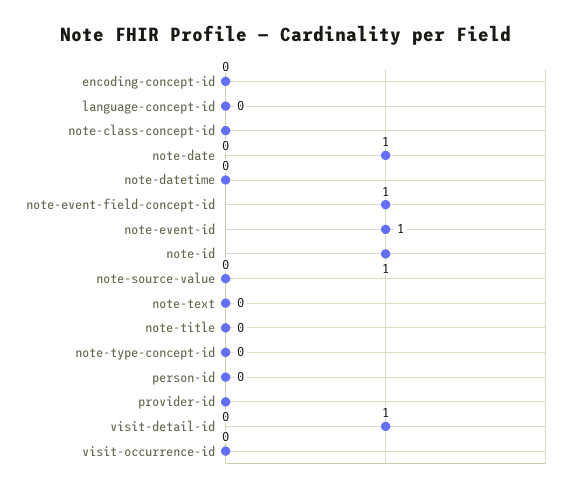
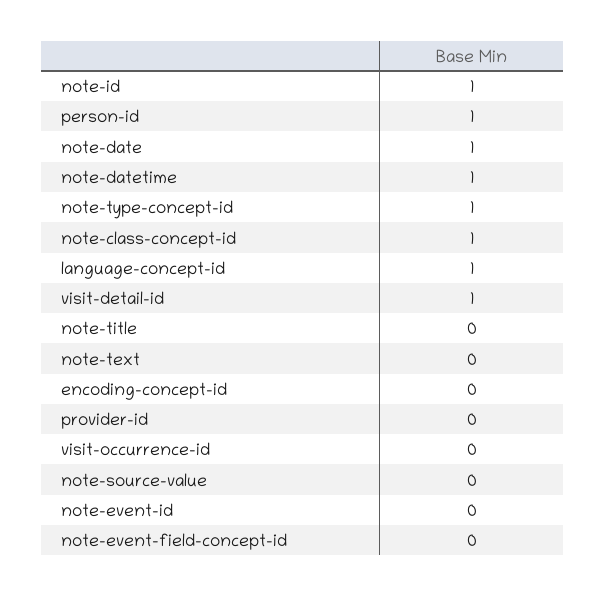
language-concept-id: 0 -> 1
note-class-concept-id: 0 -> 1
note-datetime: 0 -> 1
note-event-field-concept-id: 1 -> 0
note-event-id: 1 -> 0
note-type-concept-id: 0 -> 1
person-id: 0 -> 1

